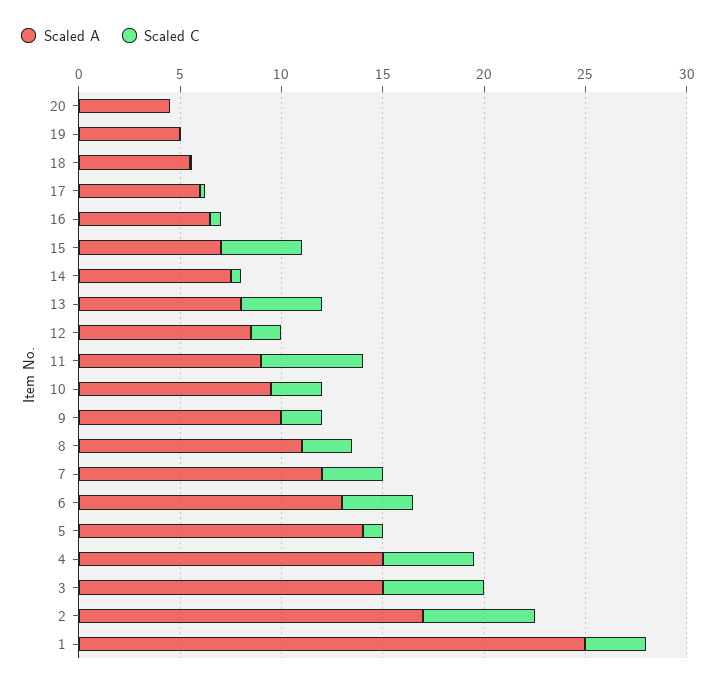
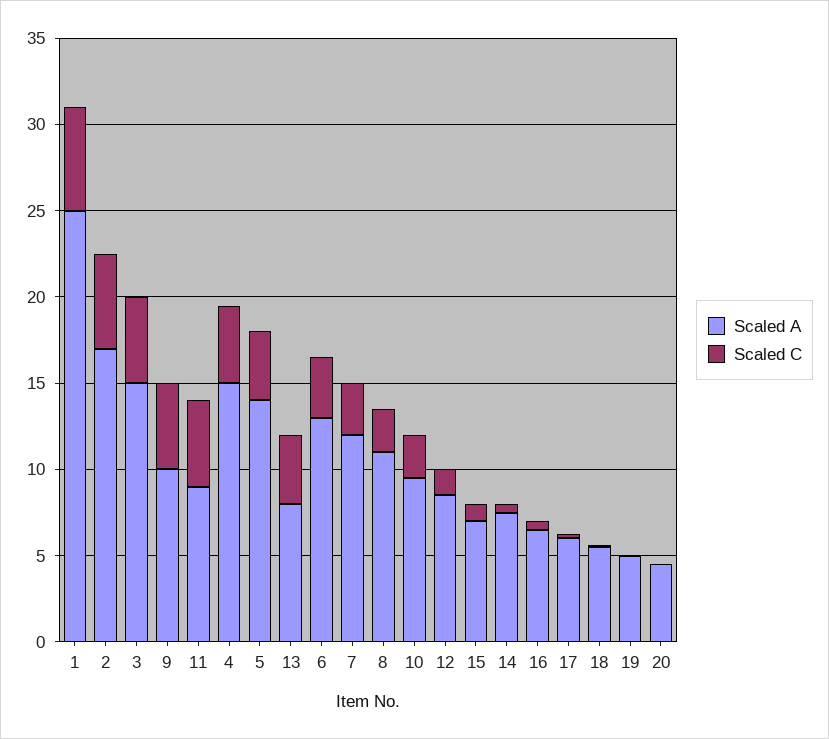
Scaled C, 15: 4 -> 1
Scaled C, 9: 2 -> 5
Scaled C, 5: 1 -> 4
Scaled C, 1: 3 -> 6

